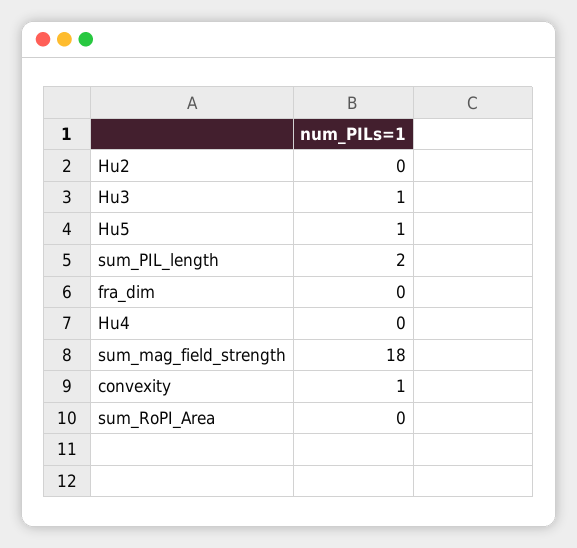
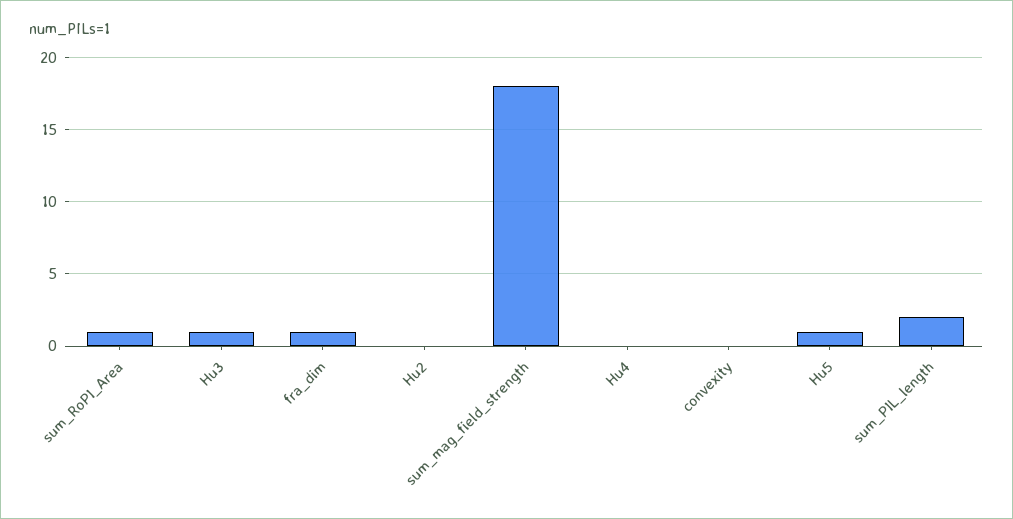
fra_dim: 0 -> 1
convexity: 1 -> 0
sum_RoPI_Area: 0 -> 1

